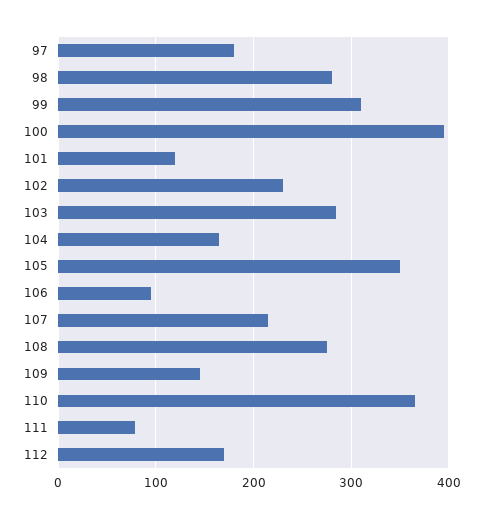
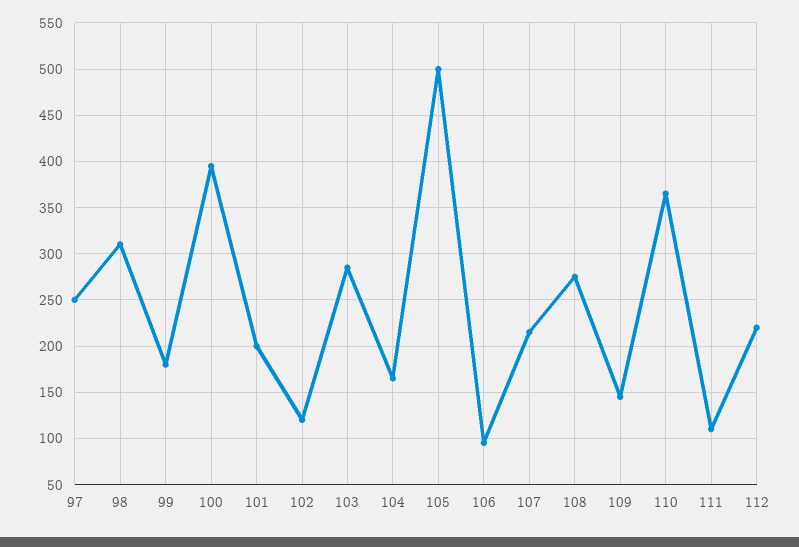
97: 180 -> 250
98: 280 -> 310
99: 310 -> 180
101: 120 -> 200
102: 230 -> 120
105: 350 -> 500
111: 80 -> 110
112: 170 -> 220

